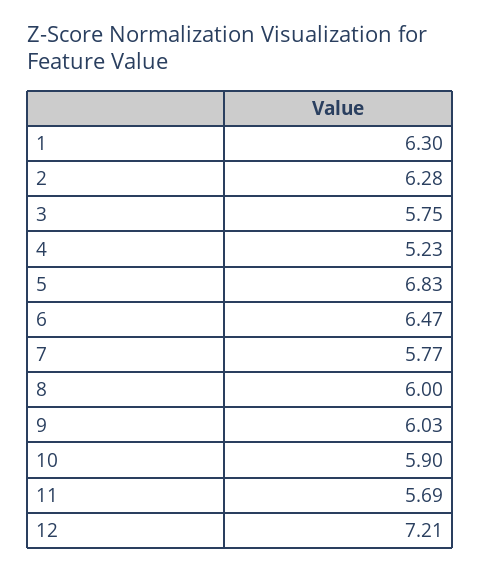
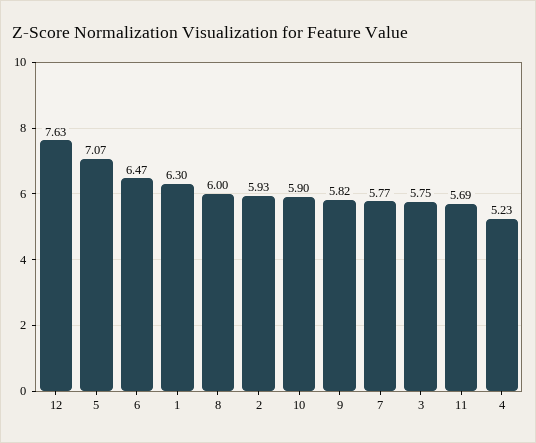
2: 6.28 -> 5.93
5: 6.83 -> 7.07
9: 6.03 -> 5.82
12: 7.21 -> 7.63

